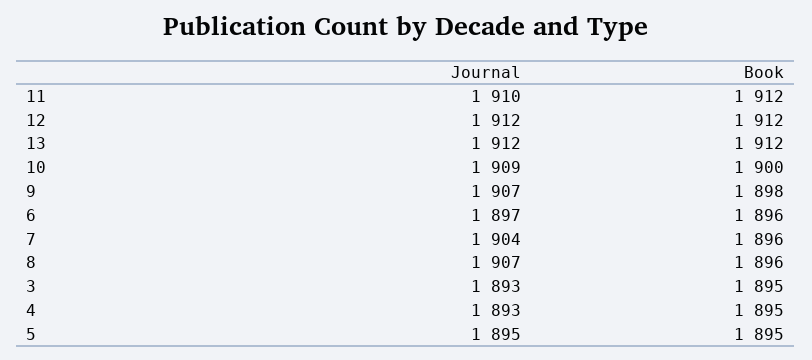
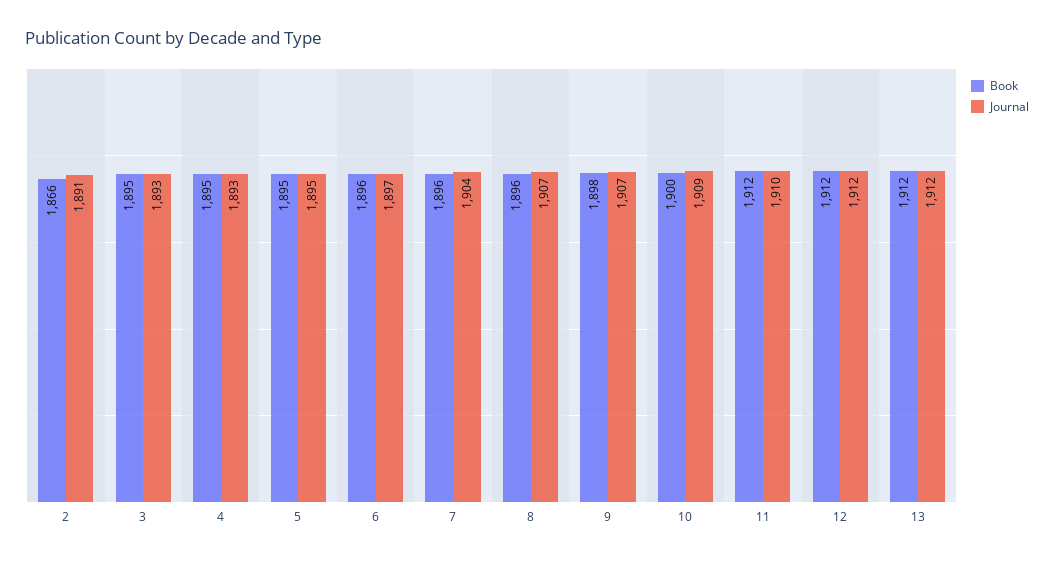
Book, 2: none -> 1866
Journal, 2: none -> 1891

